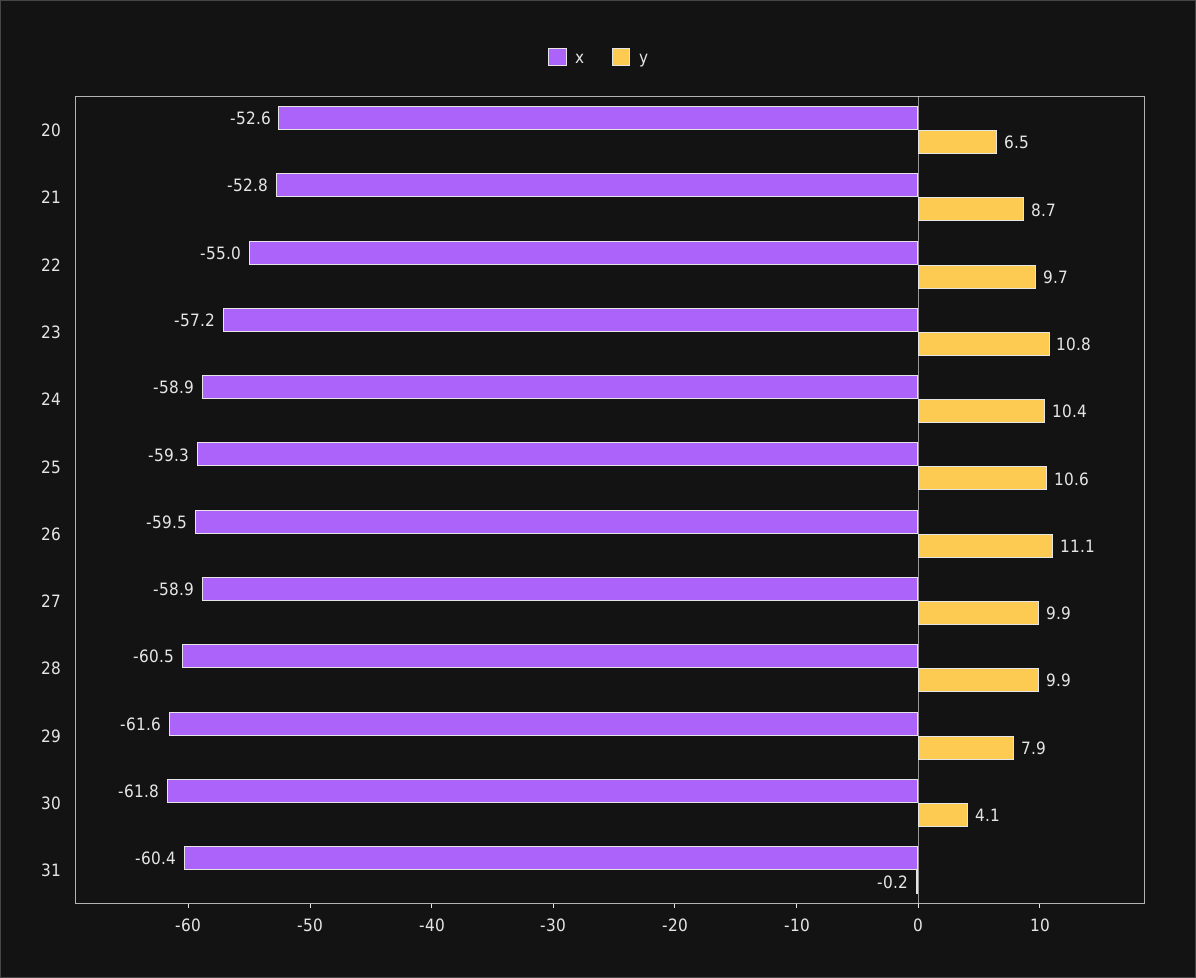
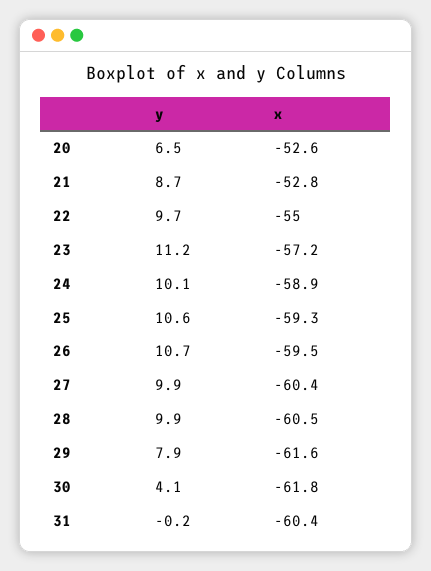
y, 23: 10.8 -> 11.2
y, 24: 10.4 -> 10.1
y, 26: 11.1 -> 10.7
x, 27: -58.9 -> -60.4

